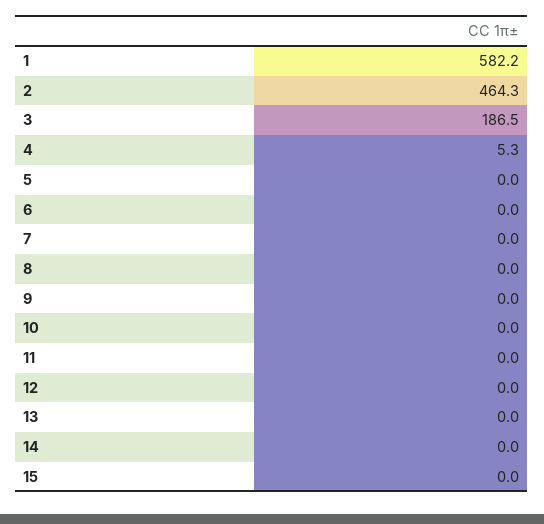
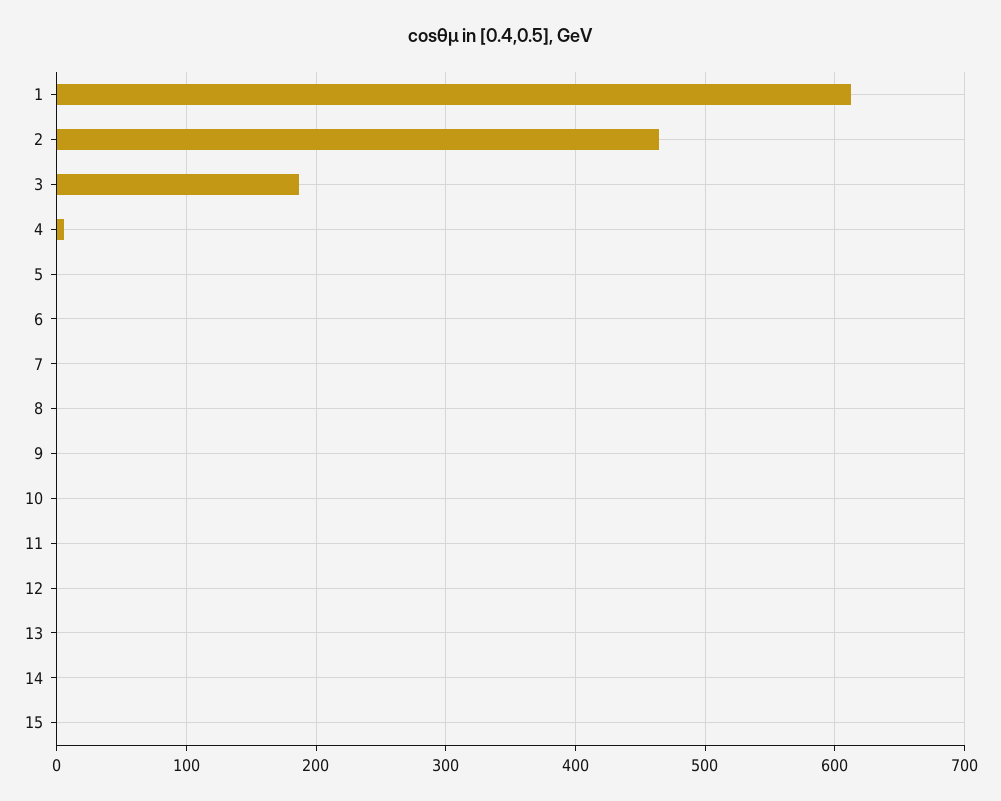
1: 582.2 -> 610

